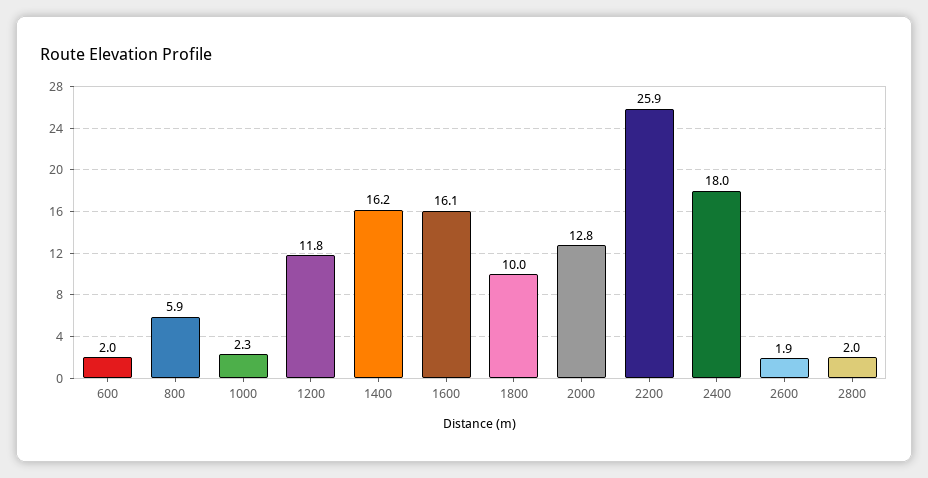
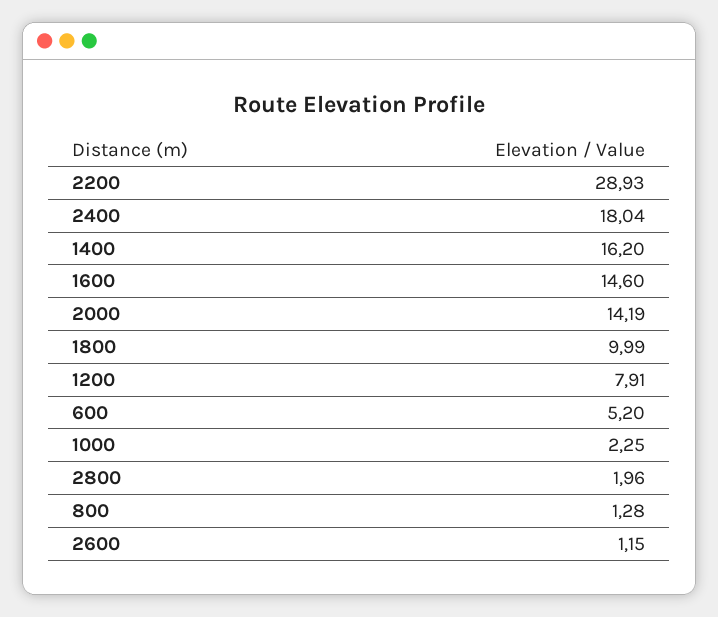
600: 2 -> 5.2
800: 5.9 -> 1.28
1200: 11.8 -> 7.91
1600: 16.1 -> 14.6
2000: 12.8 -> 14.19
2200: 25.9 -> 28.93
2600: 1.9 -> 1.15

